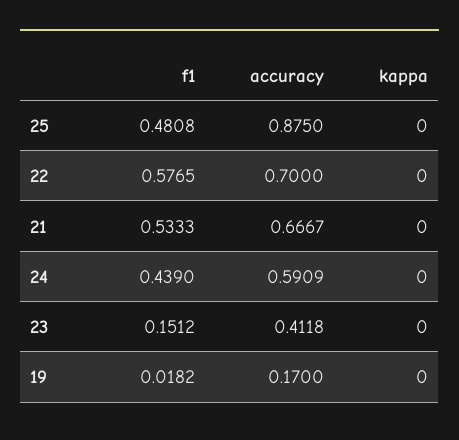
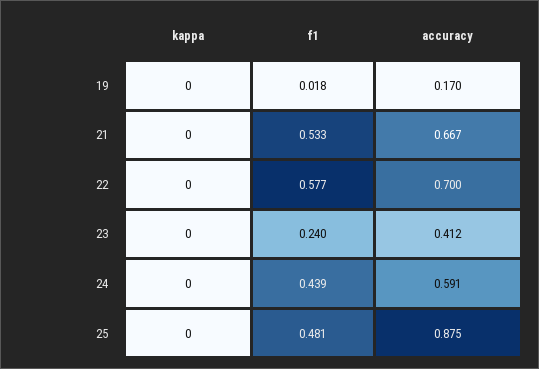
f1, 23: 0.1512 -> 0.24

